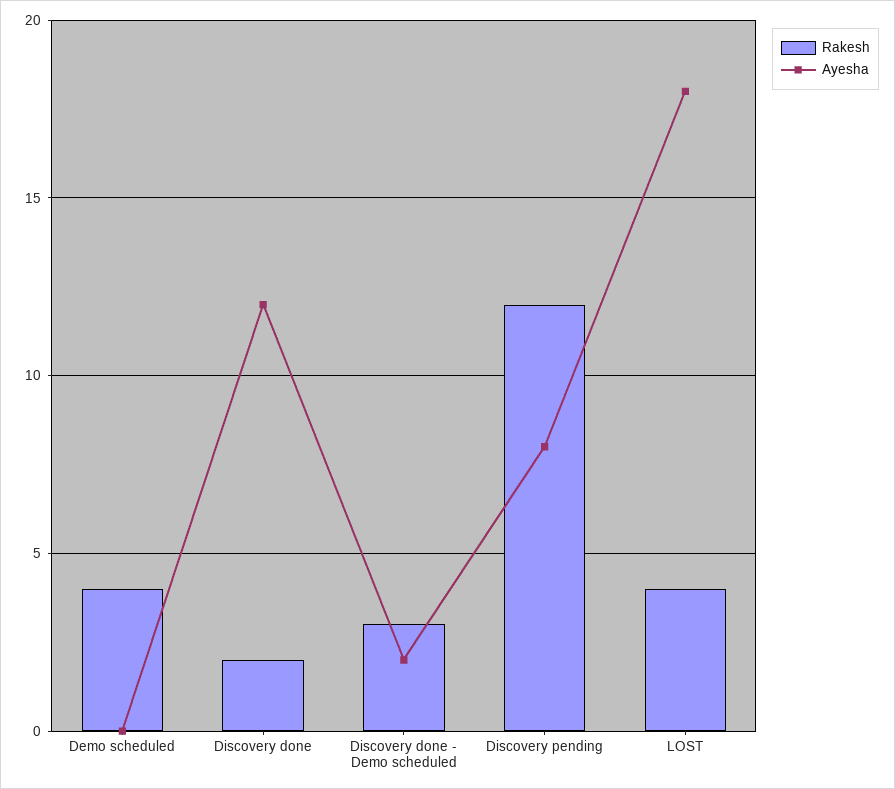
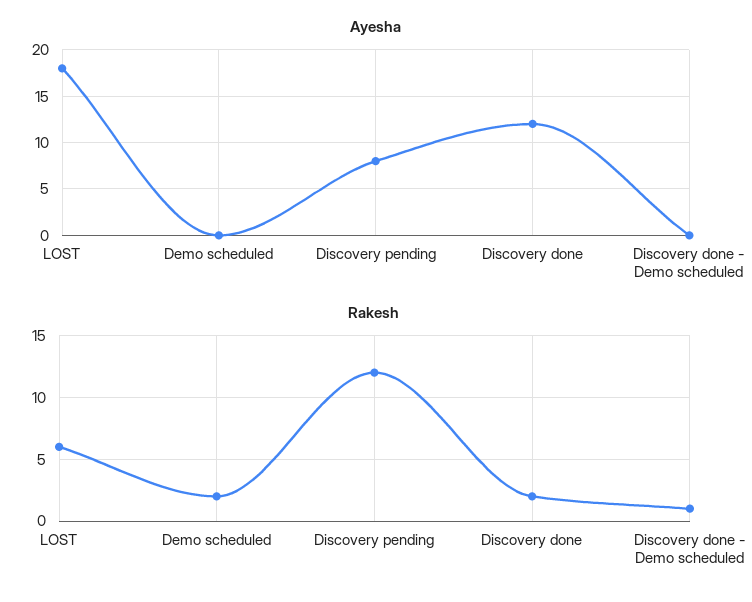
Rakesh, Demo scheduled: 4 -> 2
Rakesh, Discovery done - Demo scheduled: 3 -> 1
Ayesha, Discovery done - Demo scheduled: 2 -> 0
Rakesh, LOST: 4 -> 6

